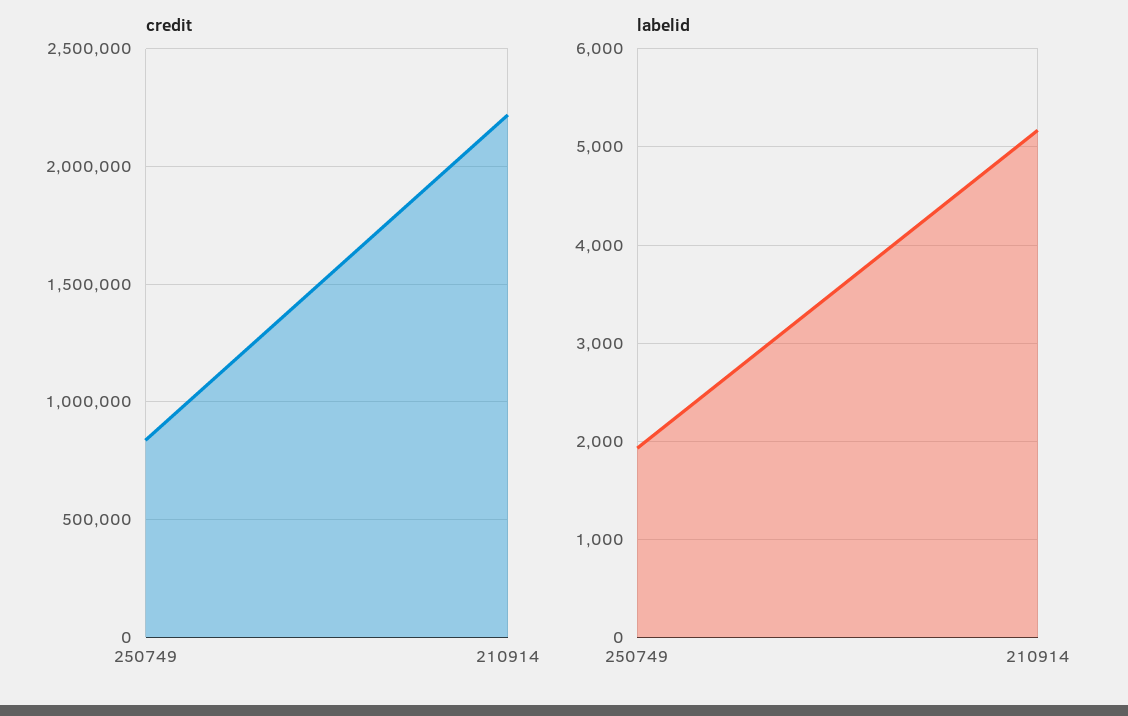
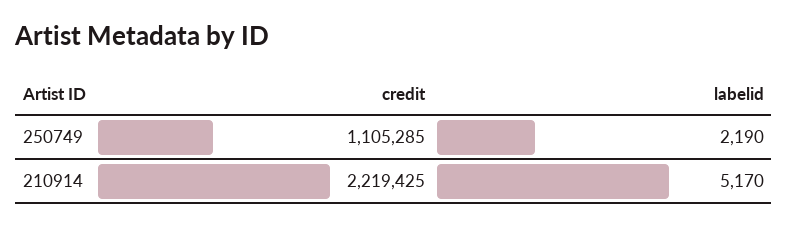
credit, 250749: 850000 -> 1105285
labelid, 250749: 1900 -> 2190

